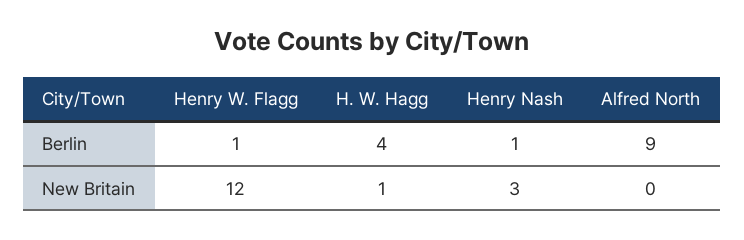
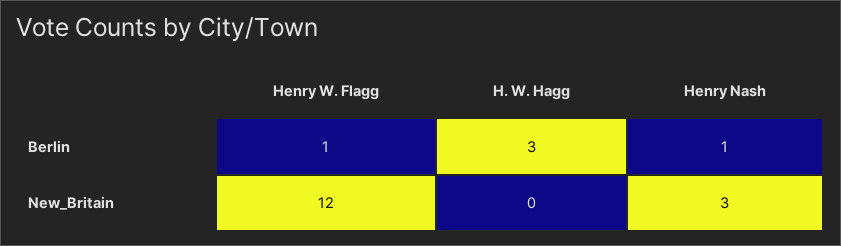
H. W. Hagg, Berlin: 4 -> 3
Alfred North, Berlin: 9 -> none
H. W. Hagg, New Britain: 1 -> 0
Alfred North, New Britain: 0 -> none

